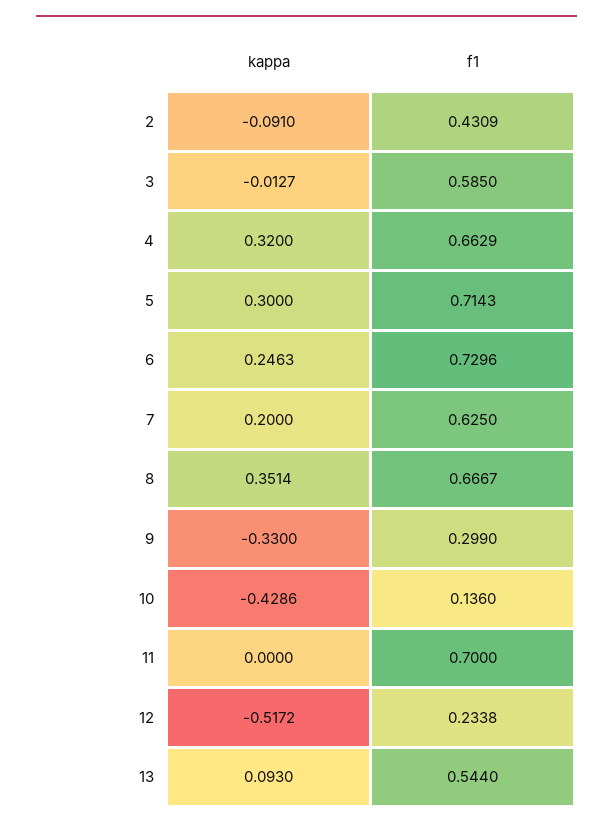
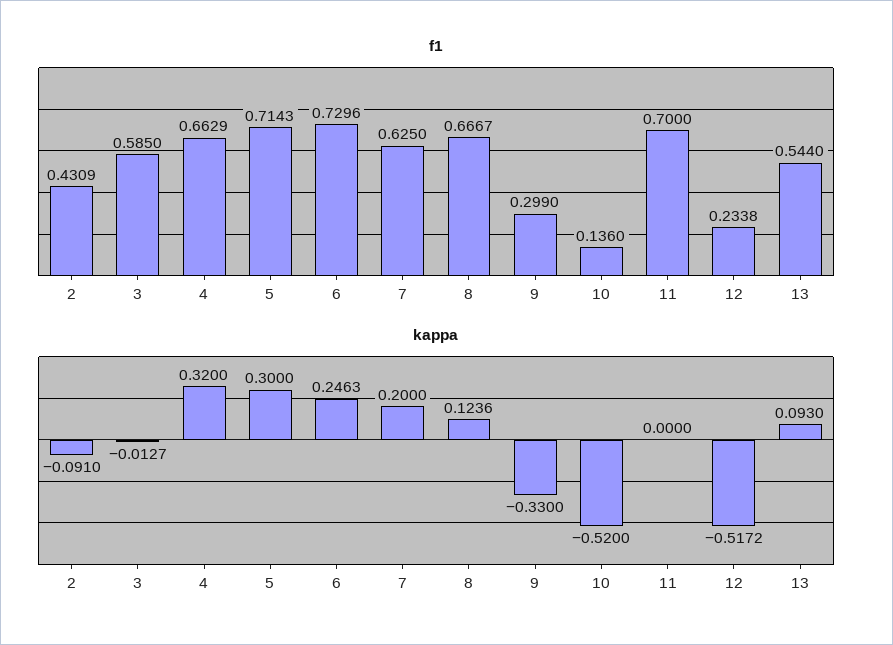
kappa, 8: 0.3514 -> 0.1236
kappa, 10: -0.4286 -> -0.52

